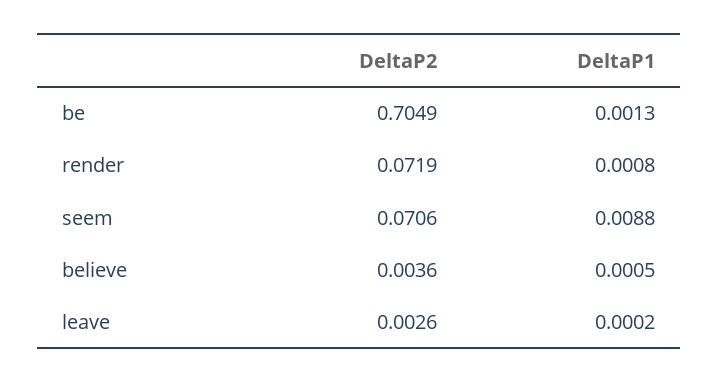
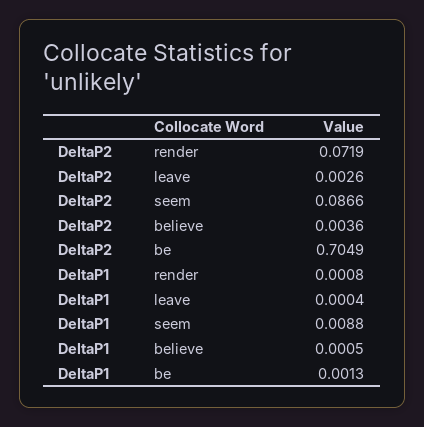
DeltaP2, seem: 0.0706 -> 0.0866
DeltaP1, leave: 0.0002 -> 0.0004

